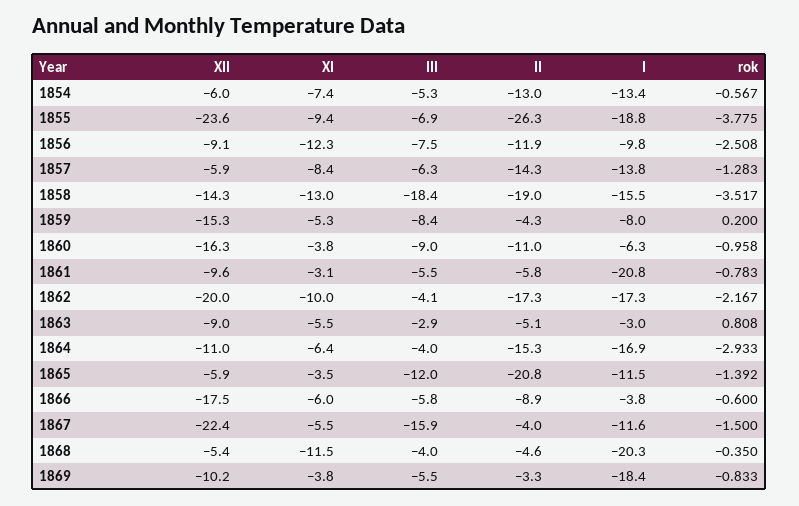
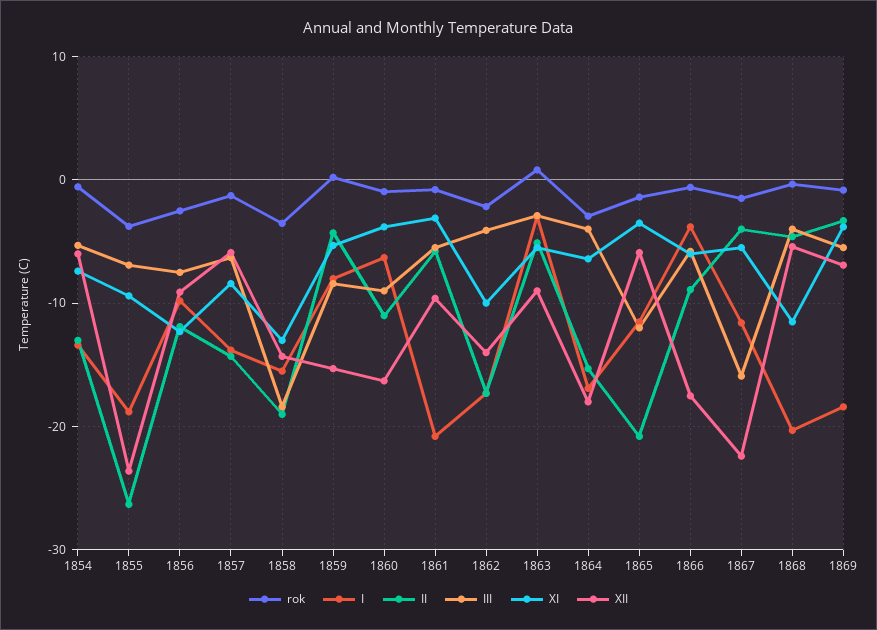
XII, 1862: -20 -> -14
XII, 1864: -11 -> -18
XII, 1869: -10.2 -> -7

